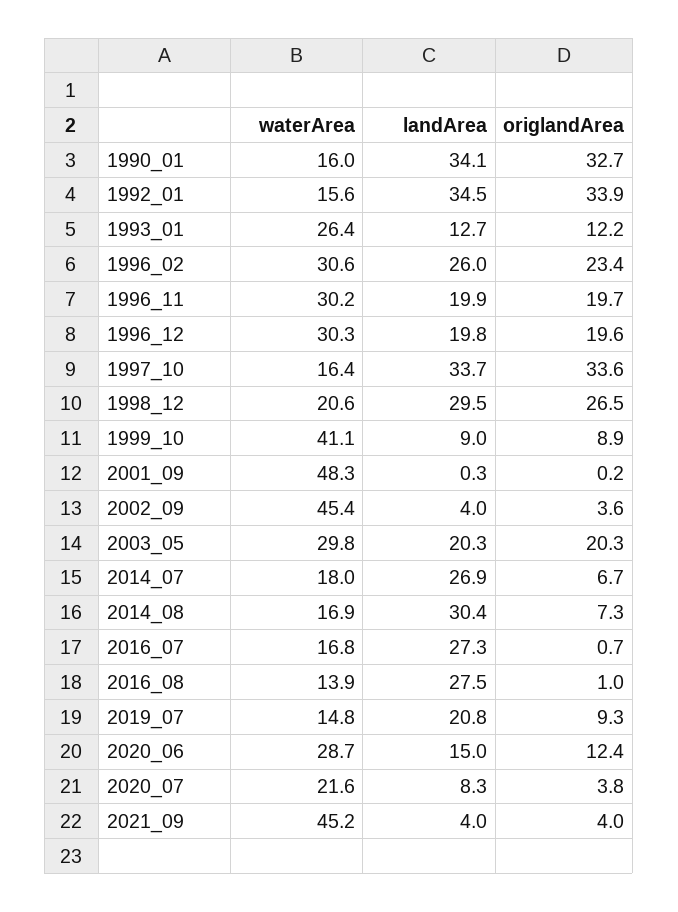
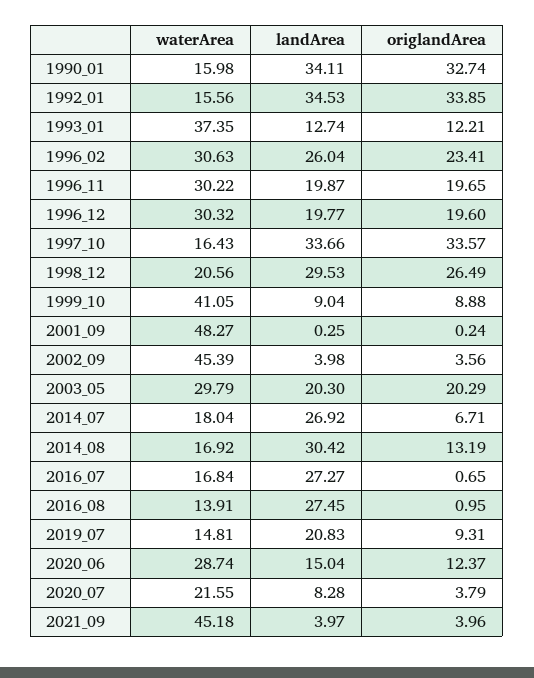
waterArea, 1993_01: 26.4 -> 37.35
origlandArea, 2014_08: 7.3 -> 13.19

